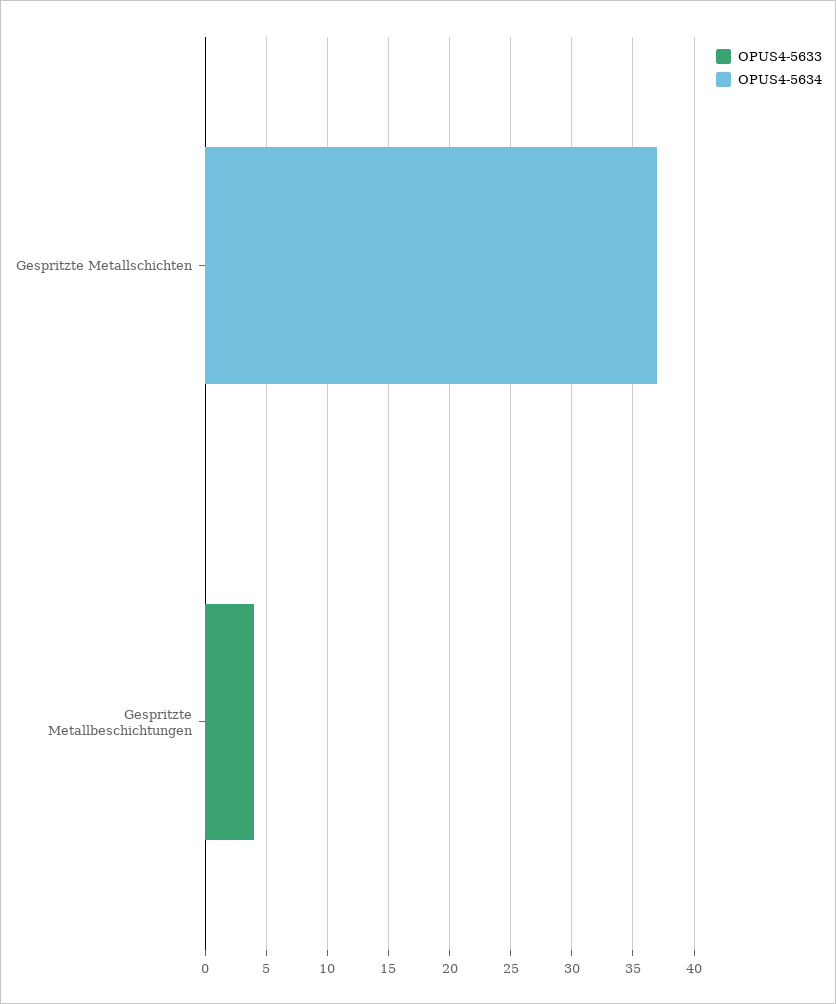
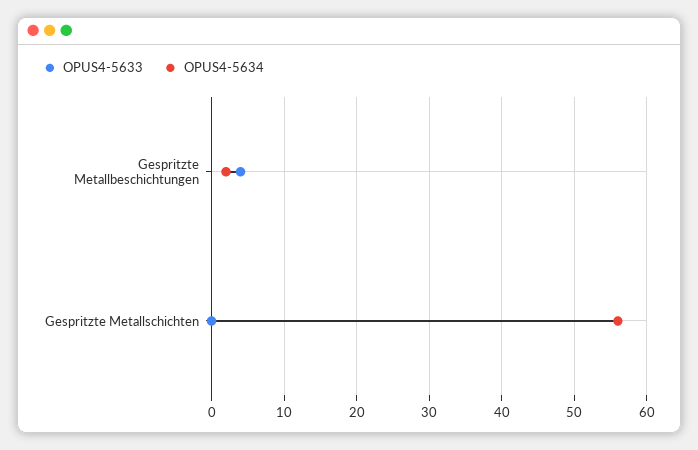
OPUS4-5634, Gespritzte Metallschichten: 37 -> 56
OPUS4-5634, Gespritzte Metallbeschichtungen: 0 -> 2

